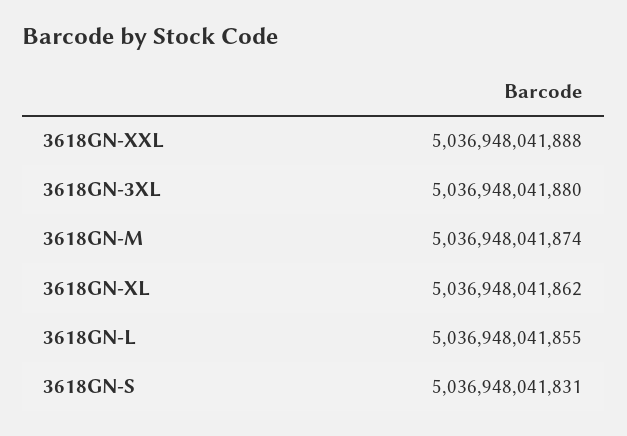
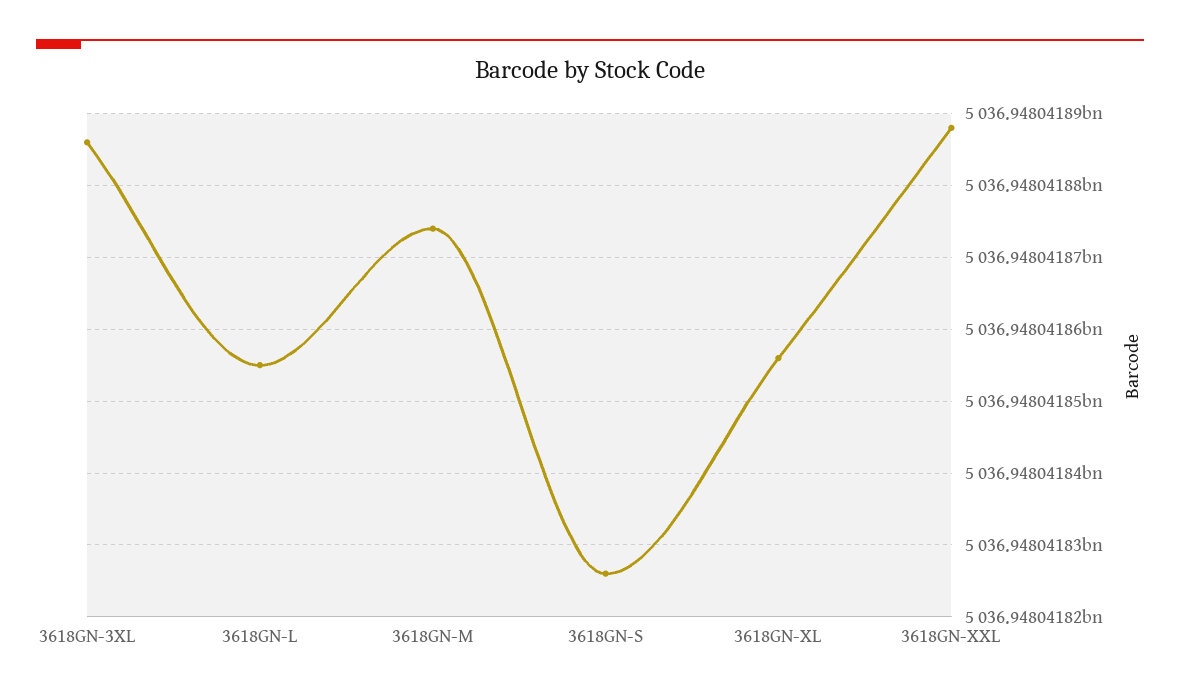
3618GN-3XL: 5036948041880 -> 5036948041886
3618GN-XL: 5036948041862 -> 5036948041856
3618GN-S: 5036948041831 -> 5036948041826

